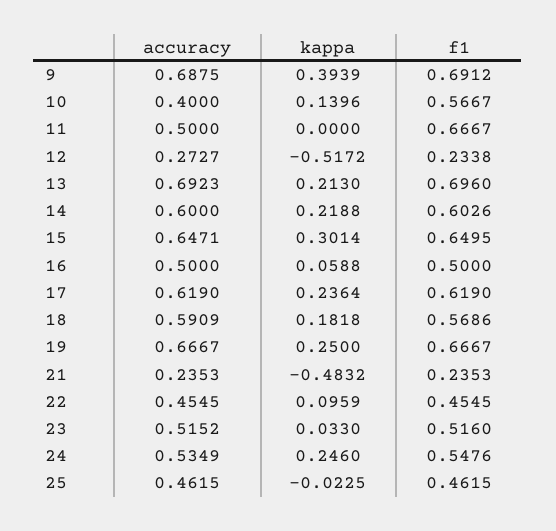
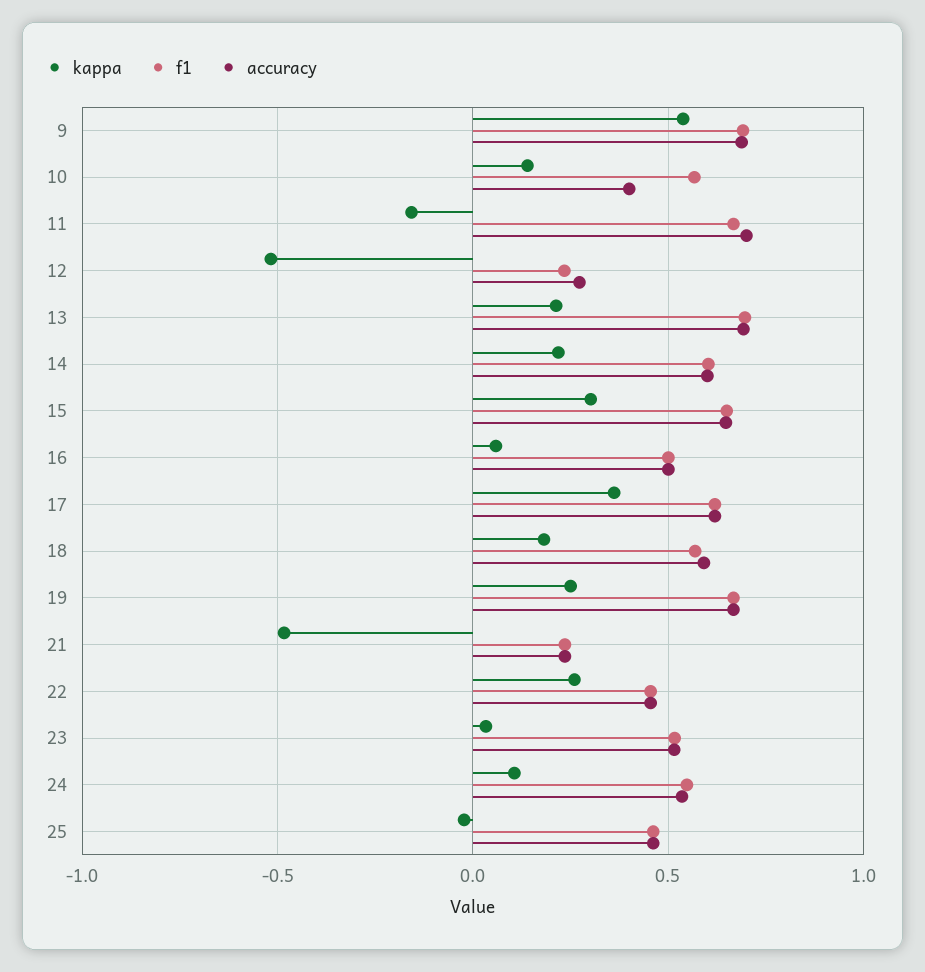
kappa, 9: 0.3939 -> 0.55
accuracy, 11: 0.5 -> 0.7
kappa, 11: 0 -> -0.15
kappa, 17: 0.2364 -> 0.35
kappa, 22: 0.0959 -> 0.25
kappa, 24: 0.246 -> 0.1

